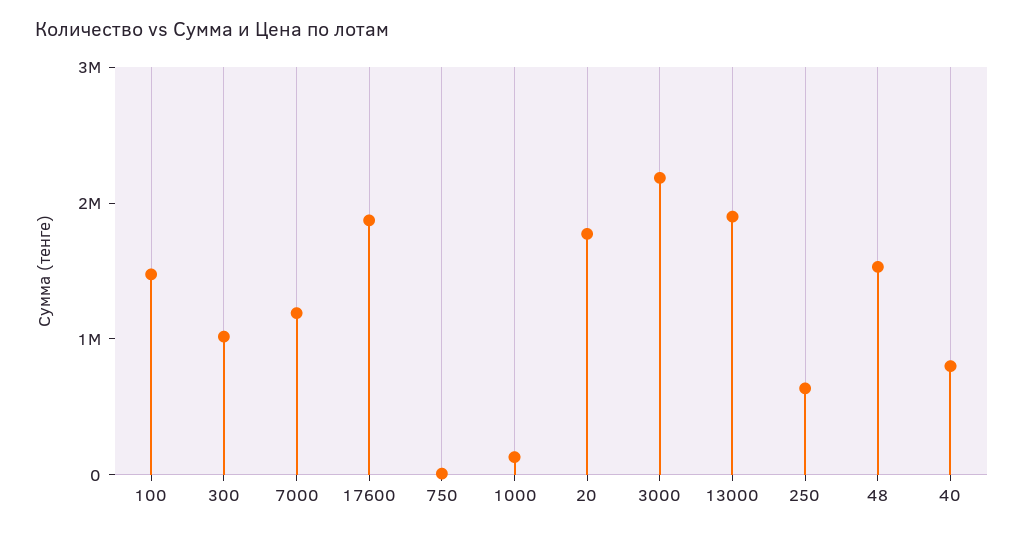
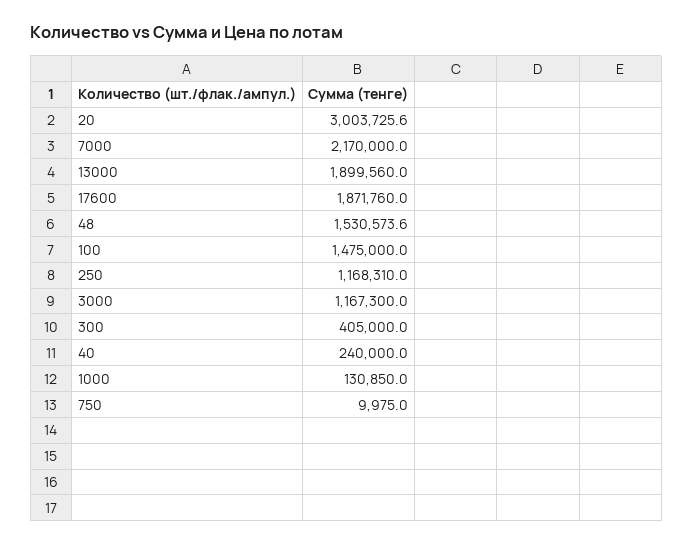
300: 1000000 -> 405000
7000: 1200000 -> 2170000
20: 1800000 -> 3003725.6
3000: 2200000 -> 1167300
250: 600000 -> 1168310
40: 800000 -> 240000

